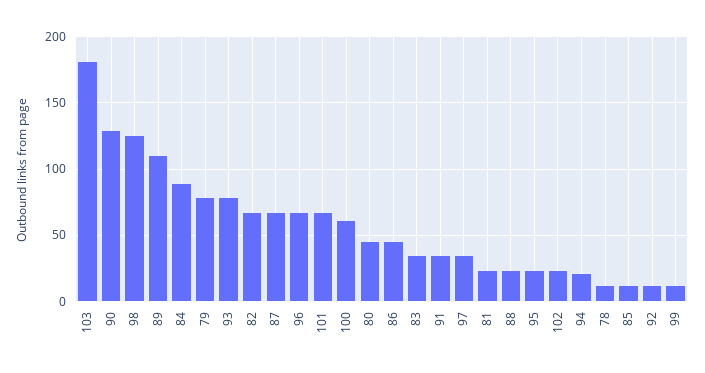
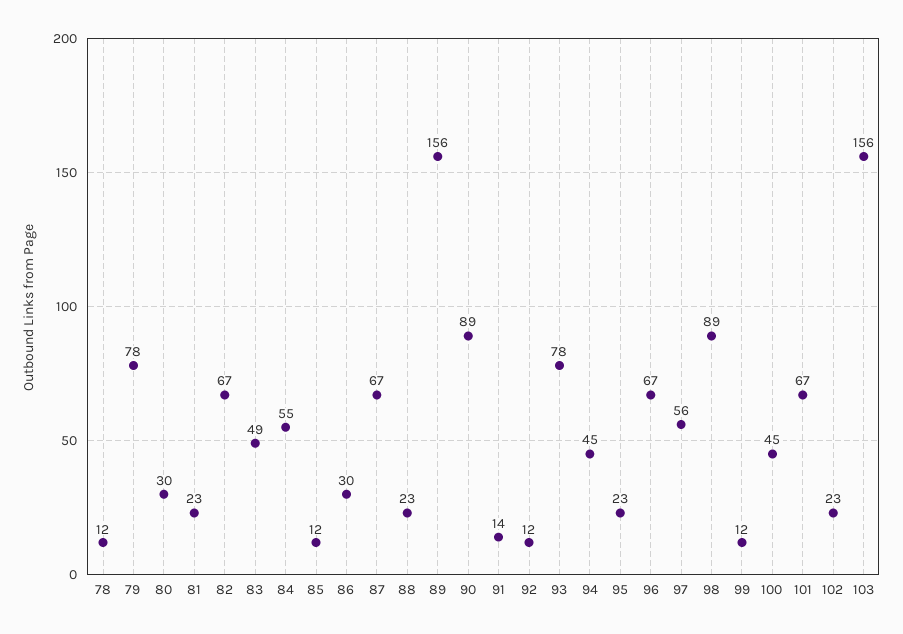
103: 180 -> 156
90: 130 -> 89
98: 125 -> 89
89: 110 -> 156
84: 90 -> 55
100: 60 -> 45
80: 45 -> 30
86: 45 -> 30
83: 35 -> 49
91: 35 -> 14
97: 35 -> 56
94: 20 -> 45

